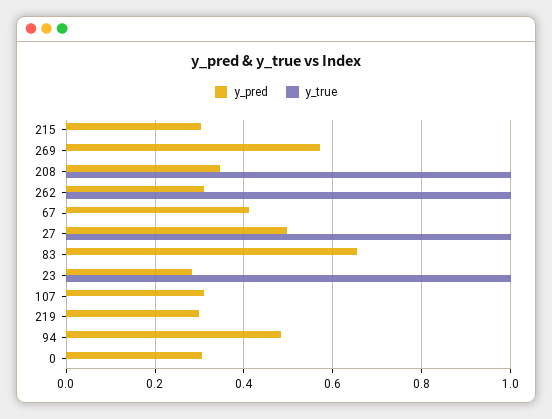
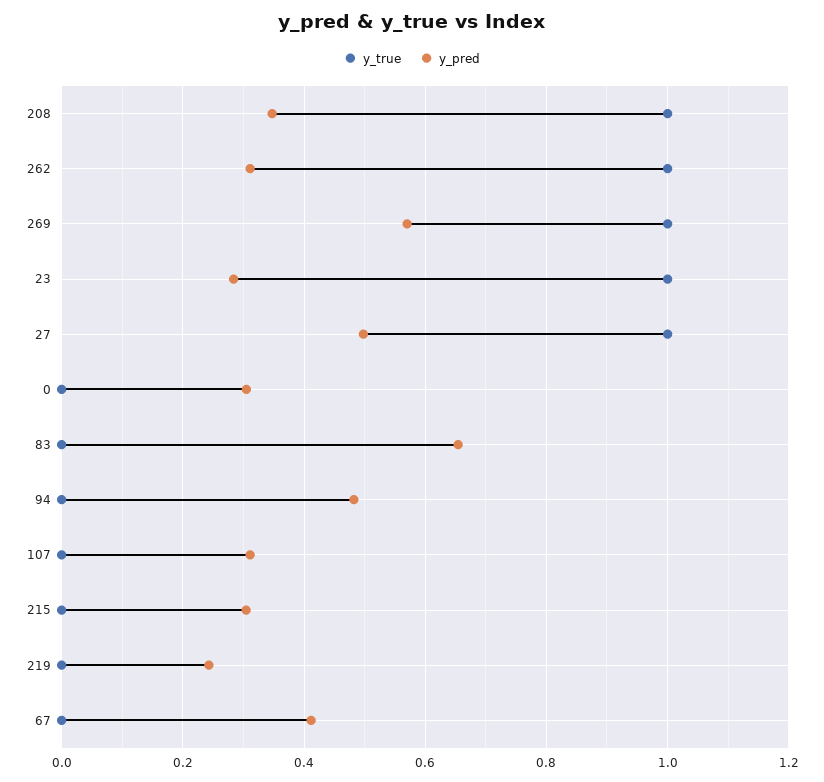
y_true, 269: 0 -> 1
y_pred, 219: 0.3 -> 0.24

